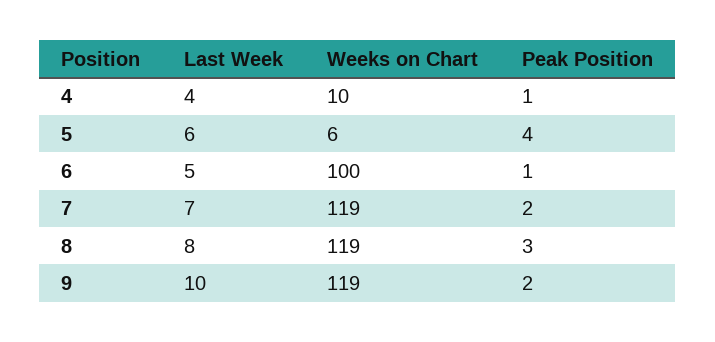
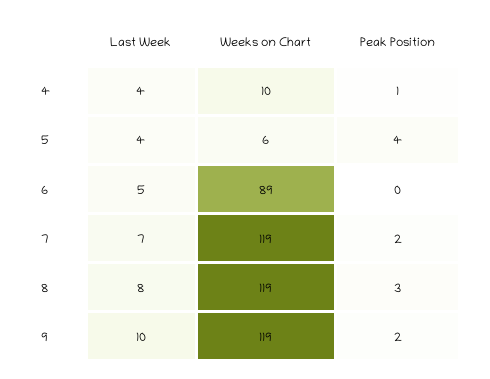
Last Week, 5: 6 -> 4
Weeks on Chart, 6: 100 -> 89
Peak Position, 6: 1 -> 0

